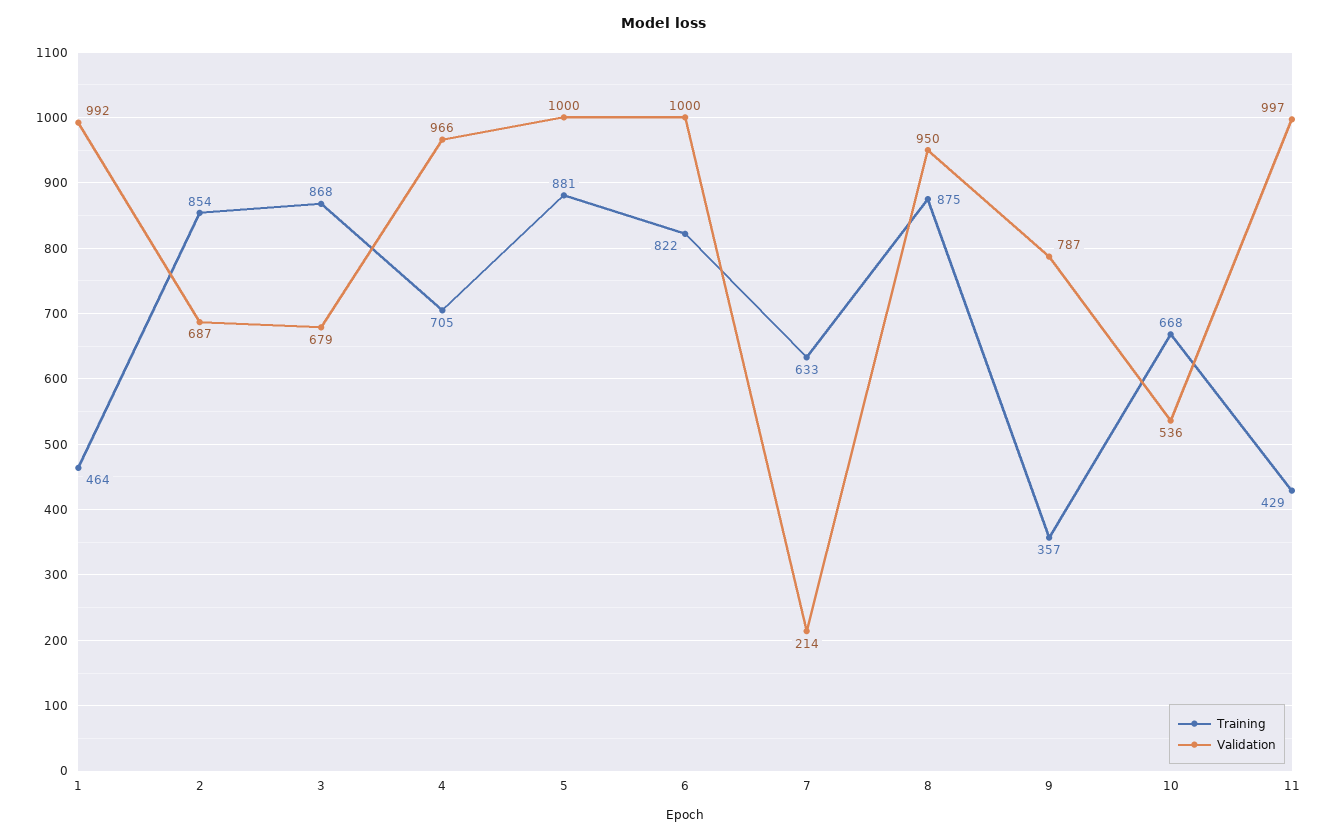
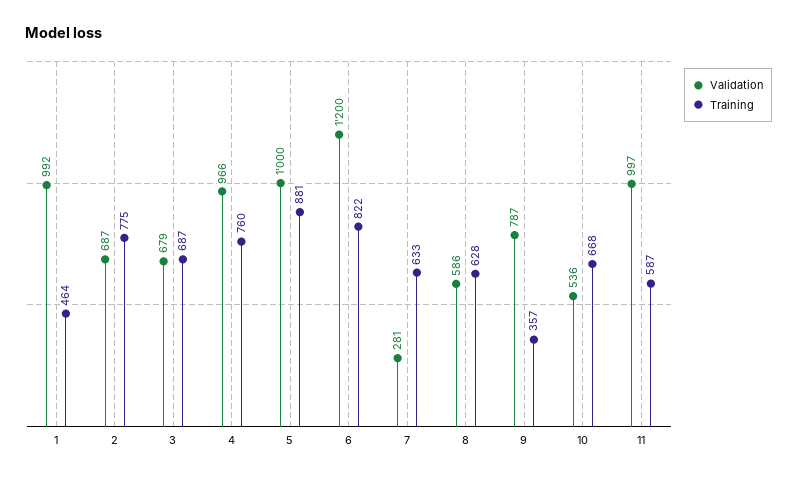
Training, 2: 854 -> 775
Training, 3: 868 -> 687
Training, 4: 705 -> 760
Validation, 6: 1000 -> 1200
Validation, 7: 214 -> 281
Training, 8: 875 -> 628
Validation, 8: 950 -> 586
Training, 11: 429 -> 587

